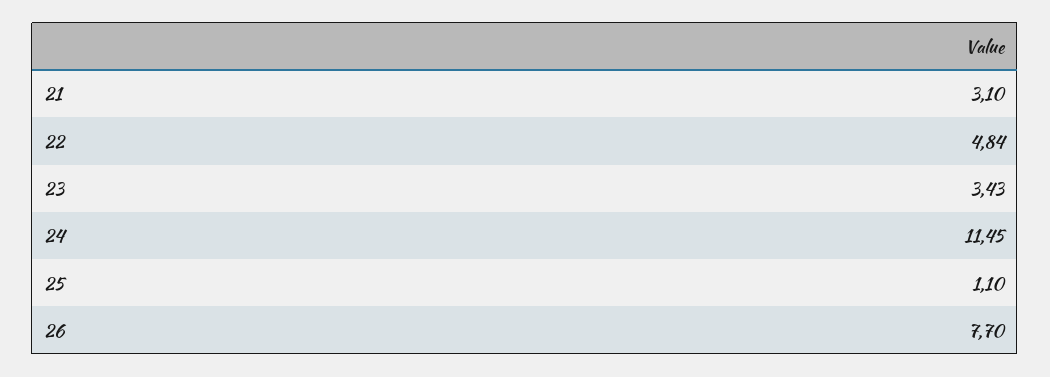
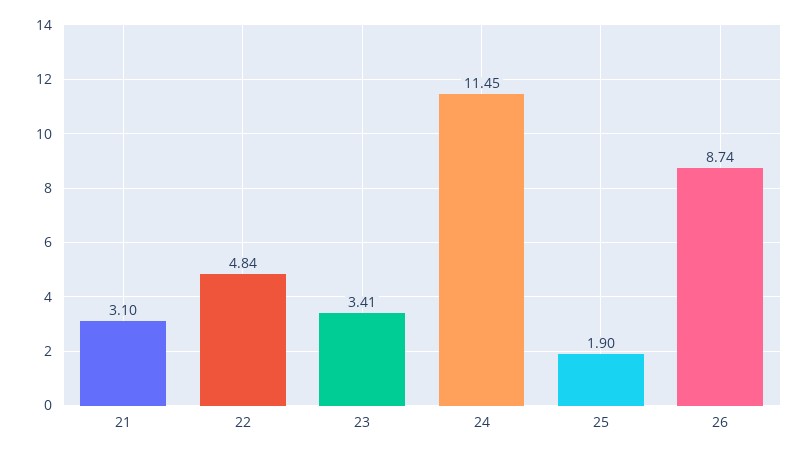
23: 3.43 -> 3.41
25: 1.1 -> 1.9
26: 7.7 -> 8.74

